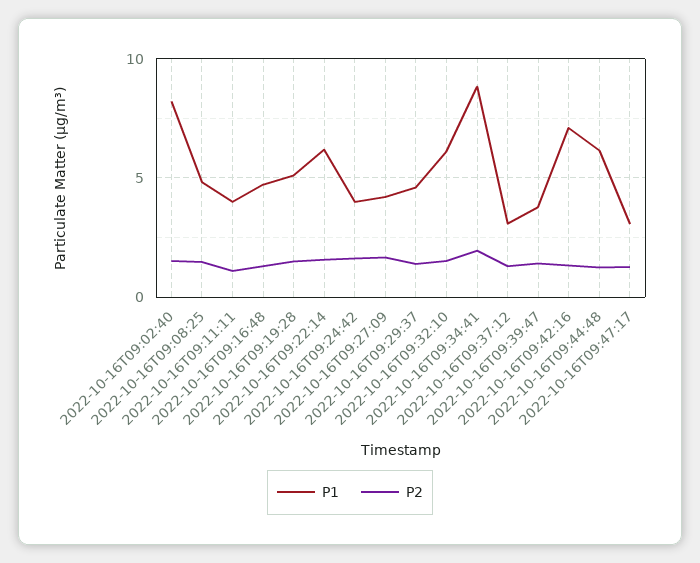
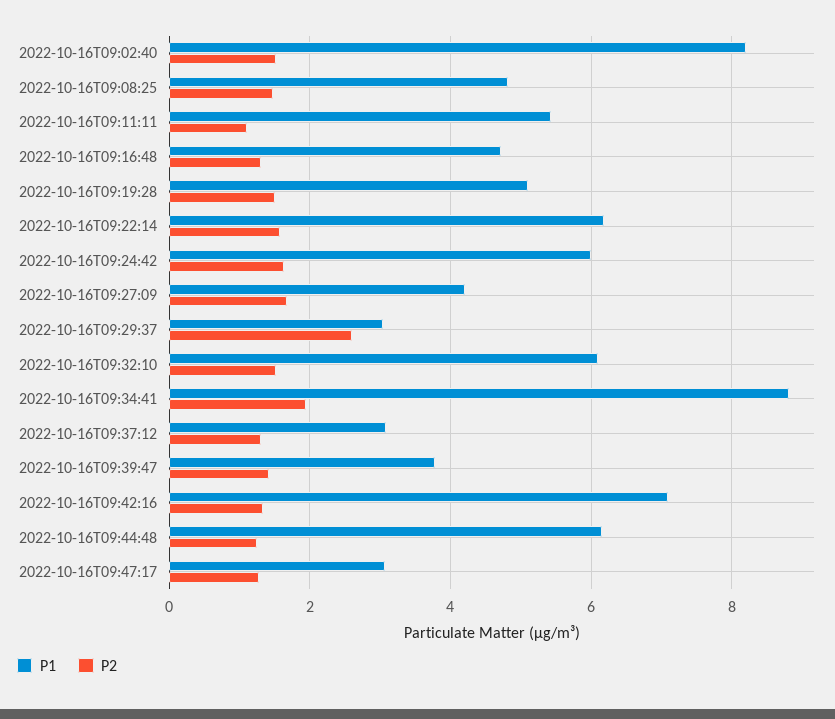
P1, 2022-10-16T09:11:11: 4 -> 5.4
P1, 2022-10-16T09:24:42: 4 -> 6
P1, 2022-10-16T09:29:37: 4.5 -> 3
P2, 2022-10-16T09:29:37: 1.5 -> 2.6

